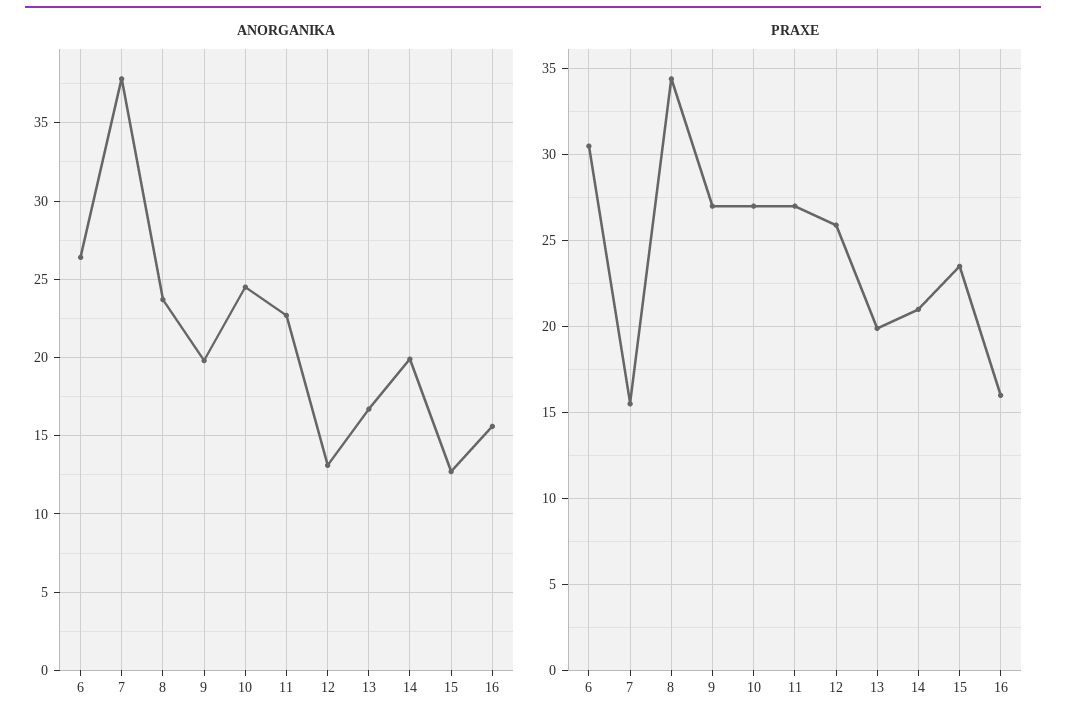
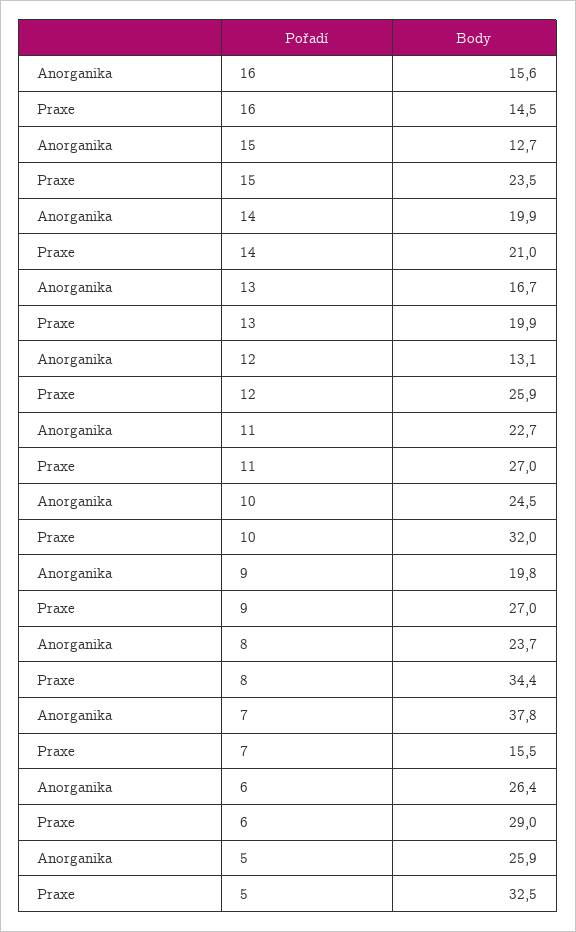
PRAXE, 6: 30.5 -> 29
PRAXE, 10: 27 -> 32
PRAXE, 16: 16 -> 14.5
ANORGANIKA, 5: none -> 25.9
PRAXE, 5: none -> 32.5

